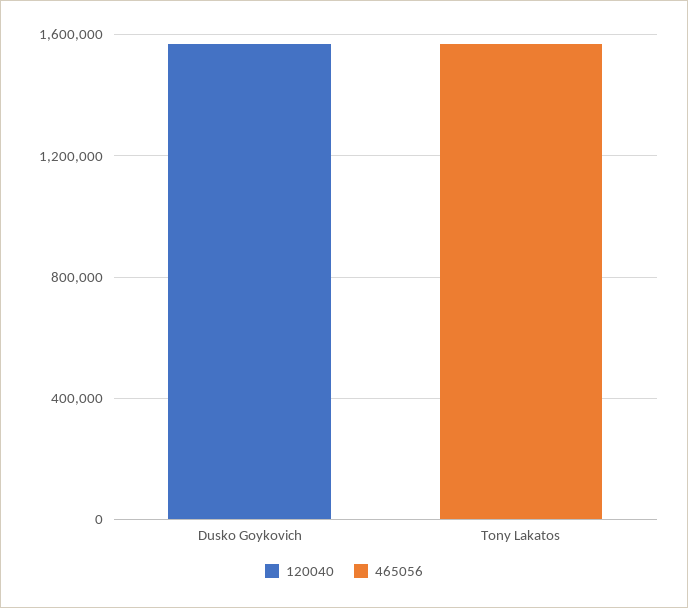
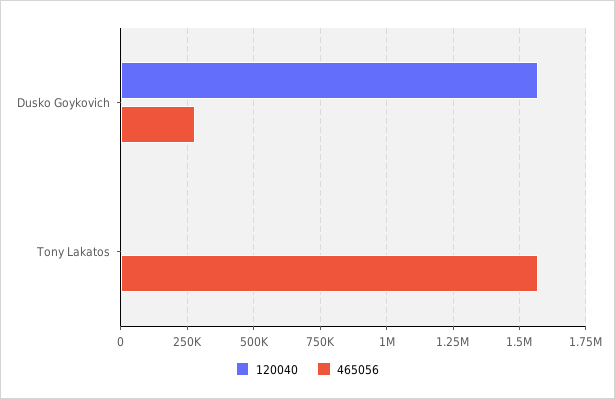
465056, Dusko Goykovich: 0 -> 275000

